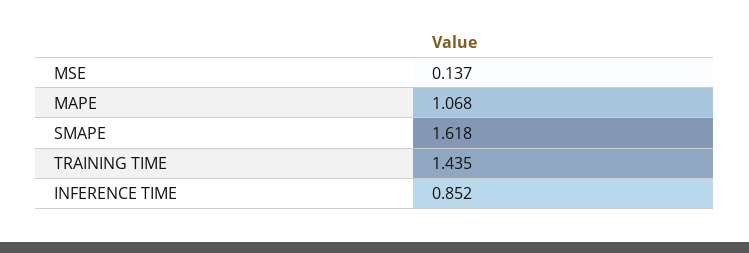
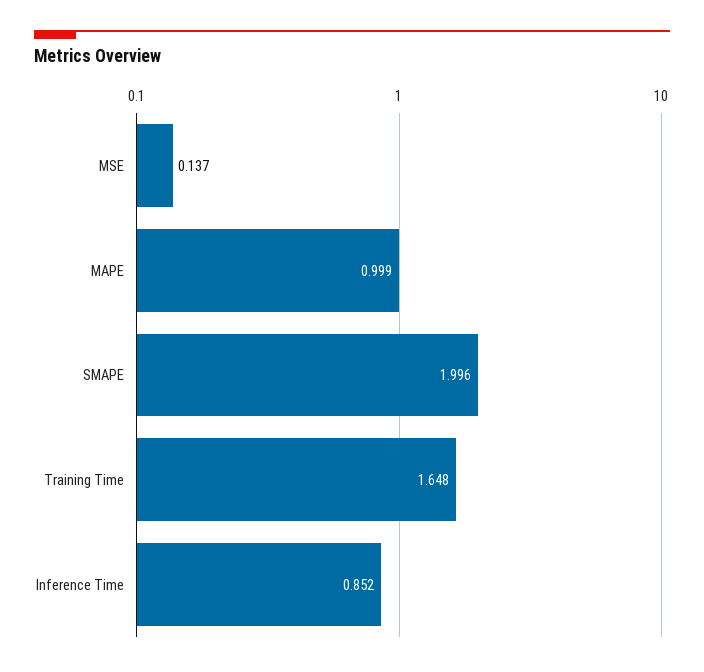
MAPE: 1.068 -> 0.999
SMAPE: 1.618 -> 1.996
TRAINING TIME: 1.435 -> 1.648

